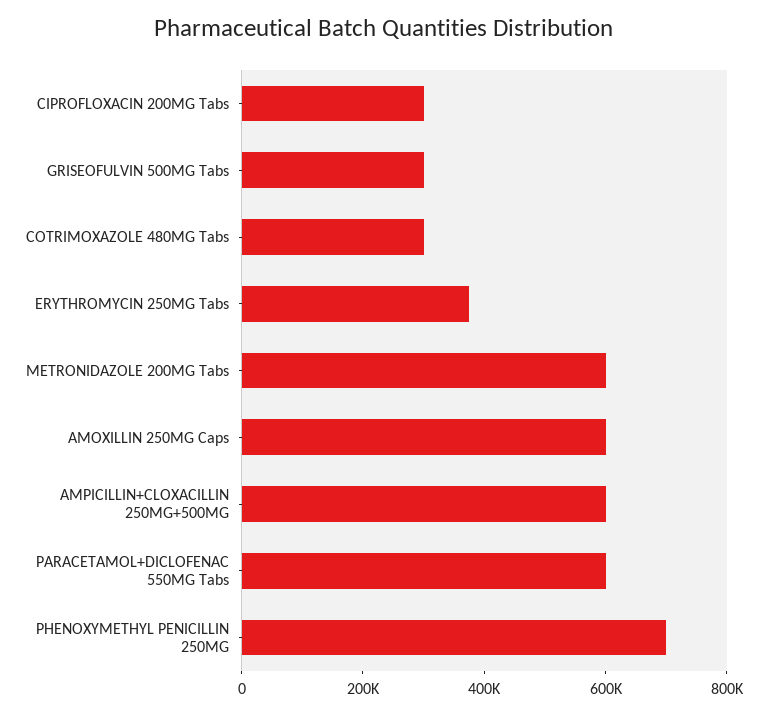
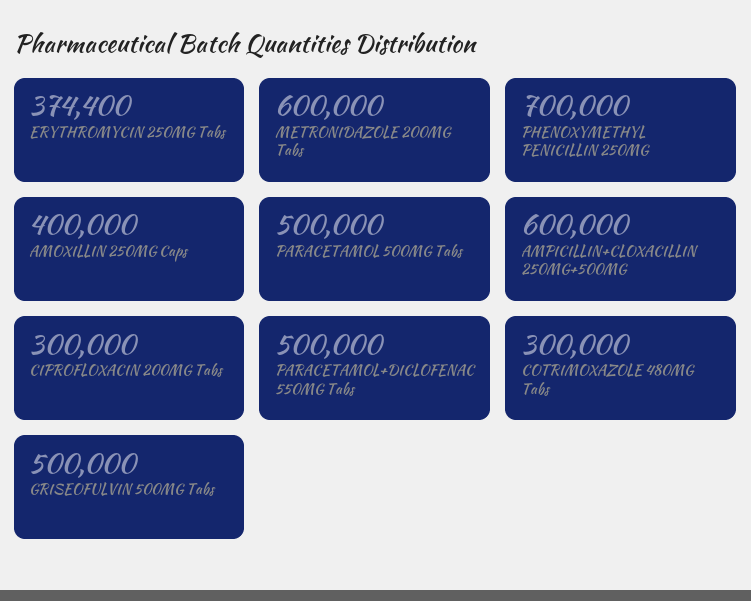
GRISEOFULVIN 500MG Tabs: 300000 -> 500000
AMOXILLIN 250MG Caps: 600000 -> 400000
PARACETAMOL+DICLOFENAC 550MG Tabs: 600000 -> 500000
PARACETAMOL 500MG Tabs: none -> 500000

